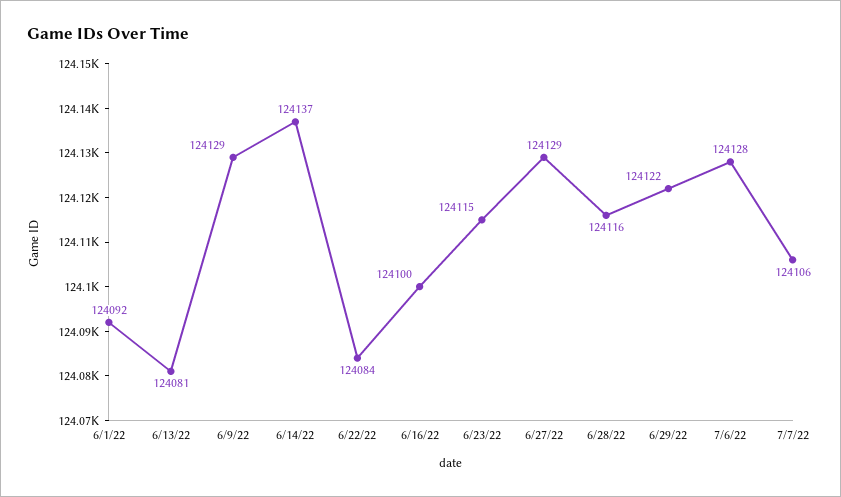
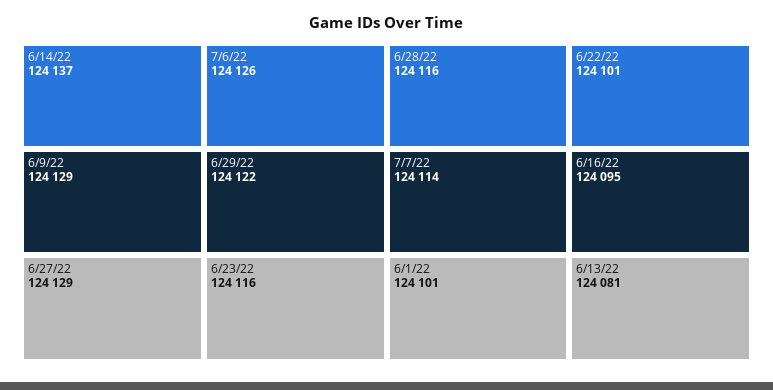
6/1/22: 124092 -> 124101
6/22/22: 124084 -> 124101
6/16/22: 124100 -> 124095
6/23/22: 124115 -> 124116
7/6/22: 124128 -> 124126
7/7/22: 124106 -> 124114

